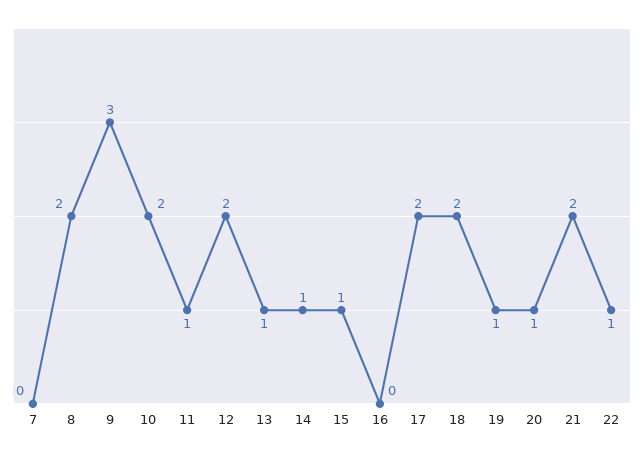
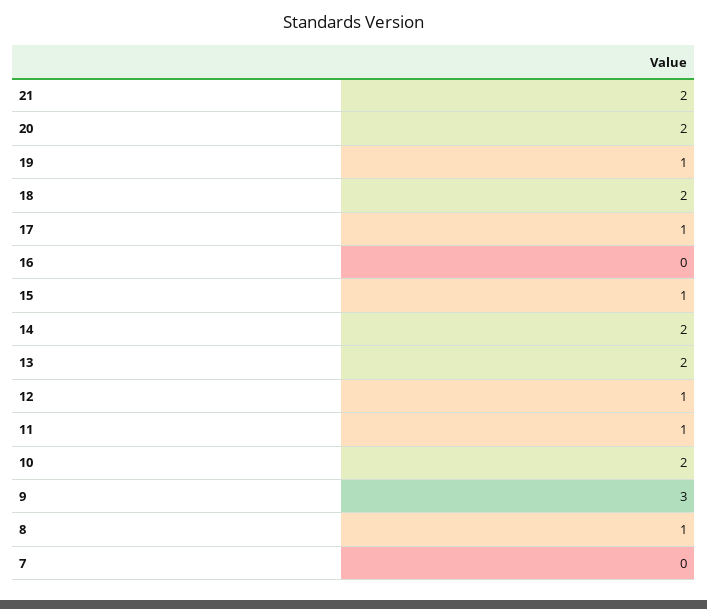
8: 2 -> 1
12: 2 -> 1
13: 1 -> 2
14: 1 -> 2
17: 2 -> 1
20: 1 -> 2
22: 1 -> none

